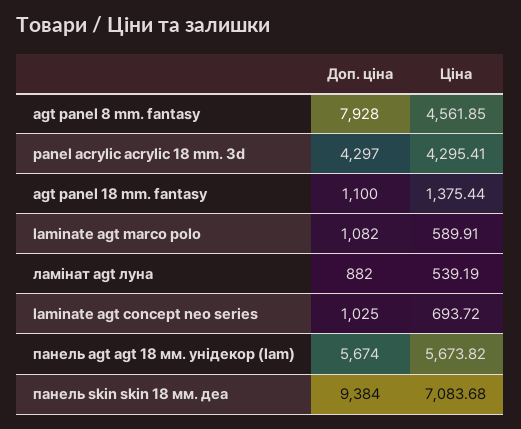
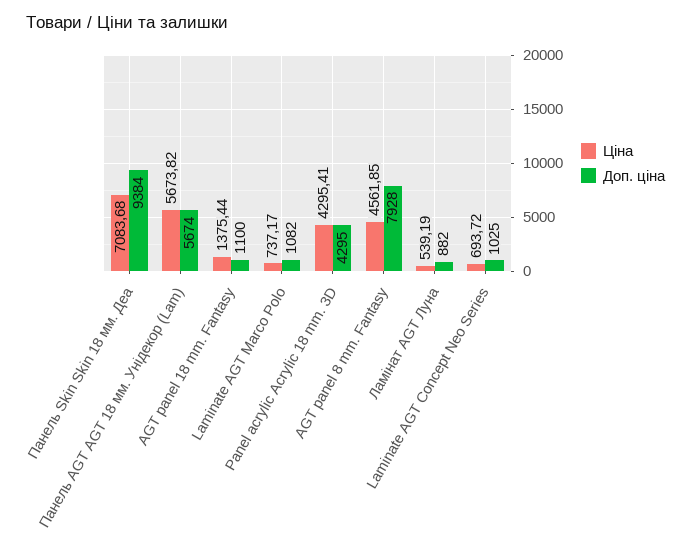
Доп. ціна, panel acrylic acrylic 18 mm. 3d: 4297 -> 4295
Ціна, laminate agt marco polo: 589.91 -> 737.17

